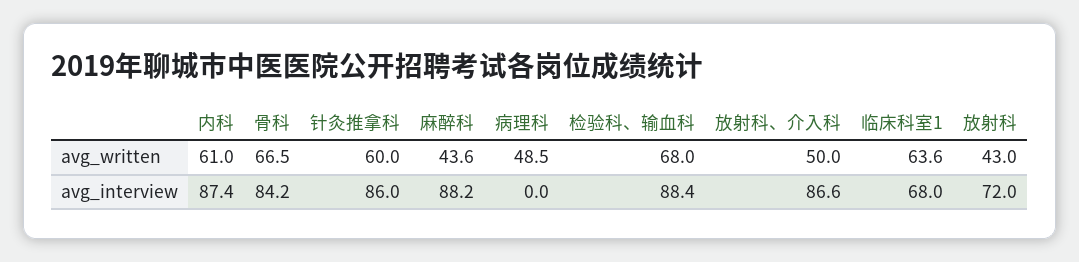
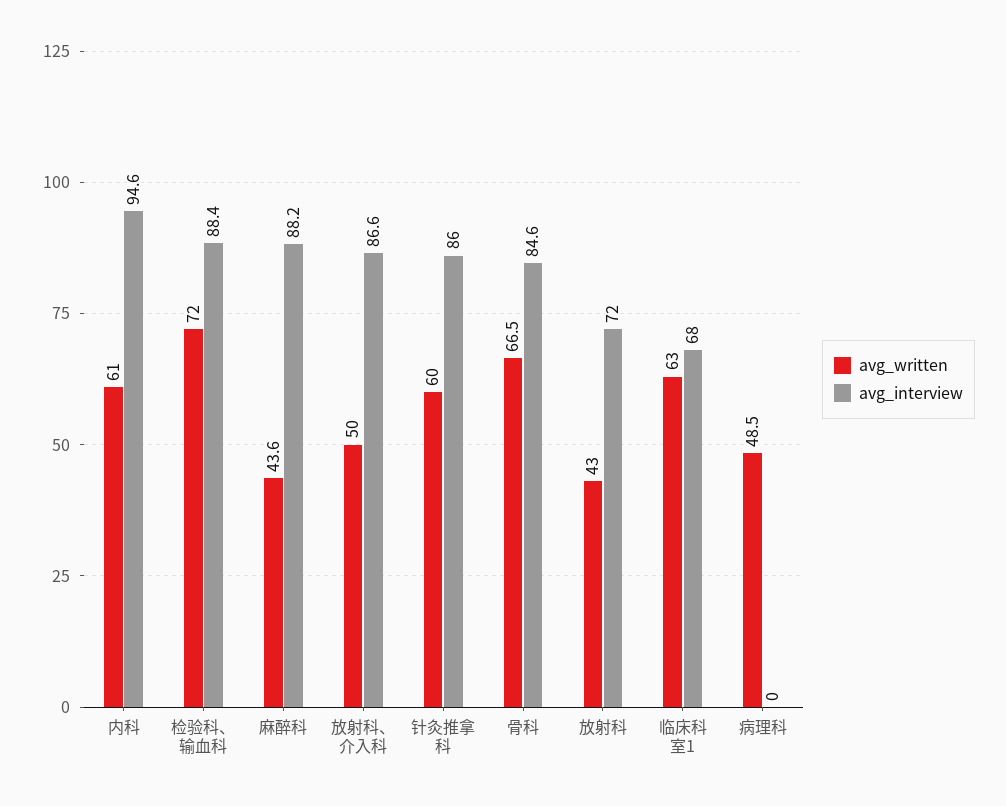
avg_written, 检验科、输血科: 68 -> 72
avg_written, 临床科室1: 63.6 -> 63
avg_interview, 内科: 87.4 -> 94.6
avg_interview, 骨科: 84.2 -> 84.6

